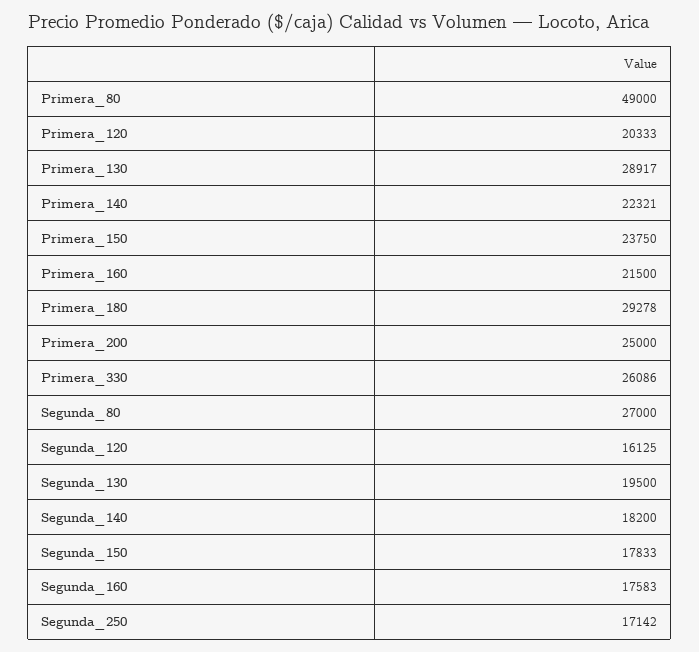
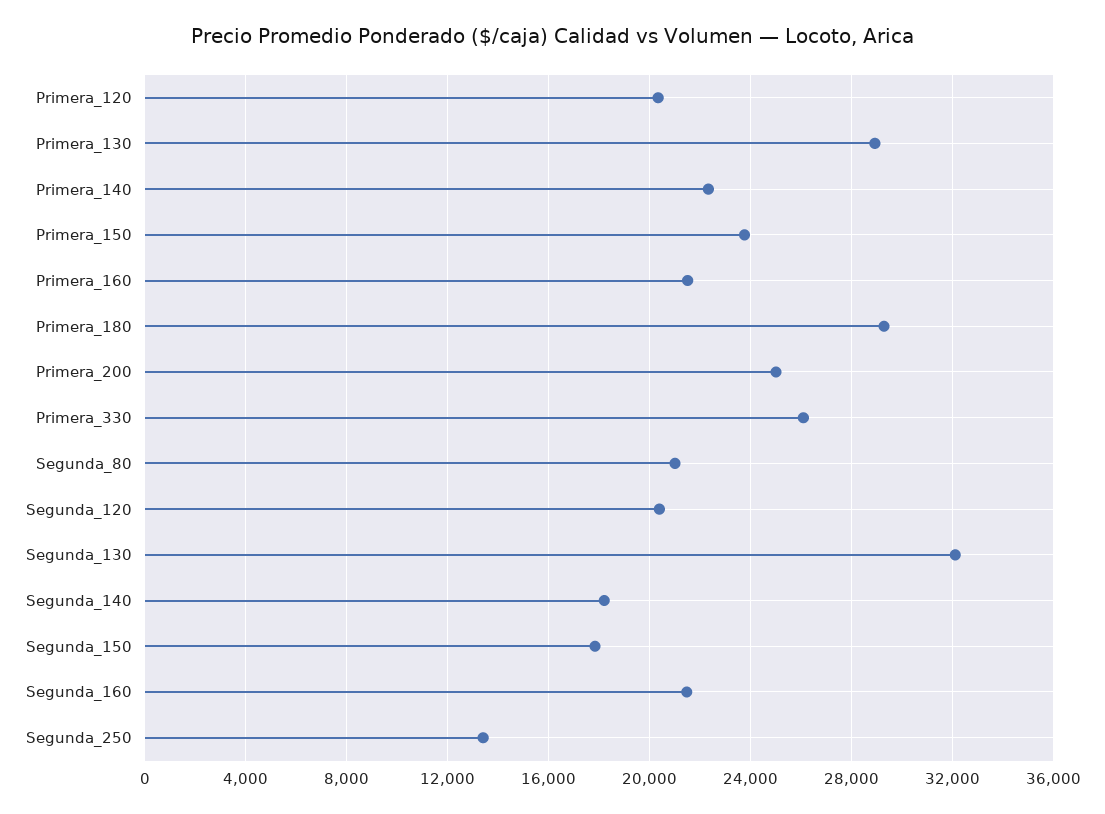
Primera_80: 49000 -> none
Segunda_80: 27000 -> 21000
Segunda_120: 16125 -> 20500
Segunda_130: 19500 -> 32000
Segunda_160: 17583 -> 21500
Segunda_250: 17142 -> 13500

